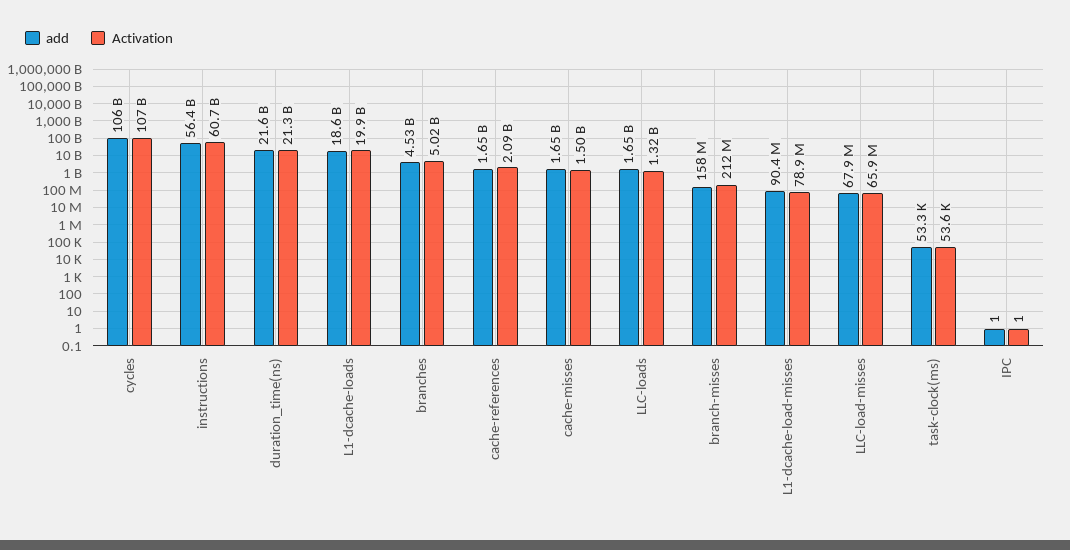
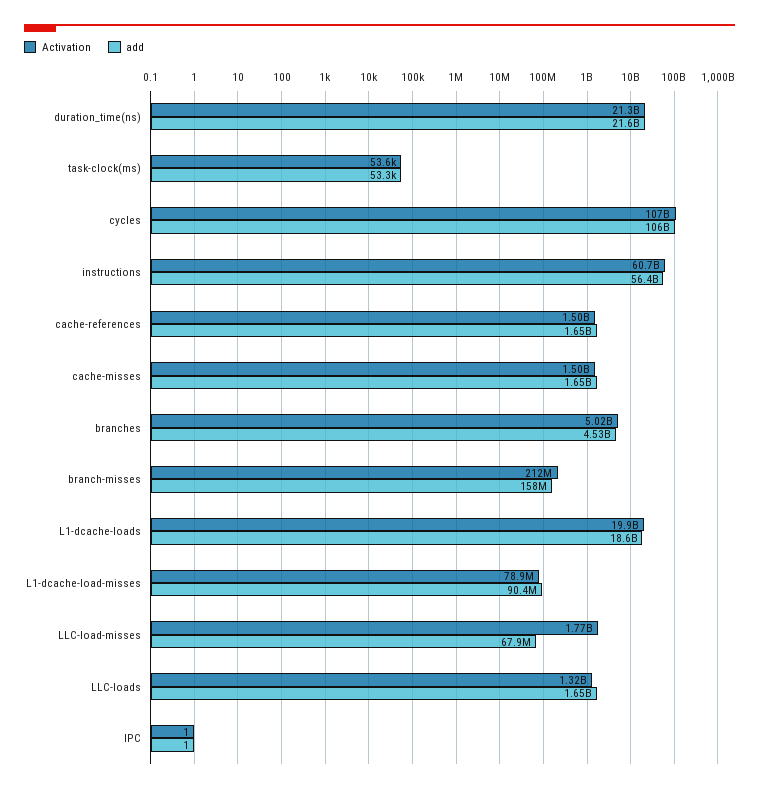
Activation, cache-references: 2090000000 -> 1500000000
Activation, LLC-load-misses: 65900000 -> 1770000000

